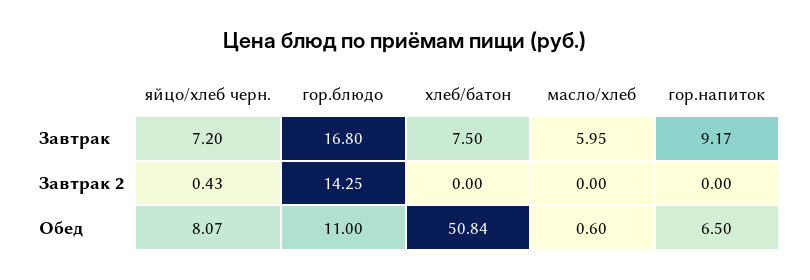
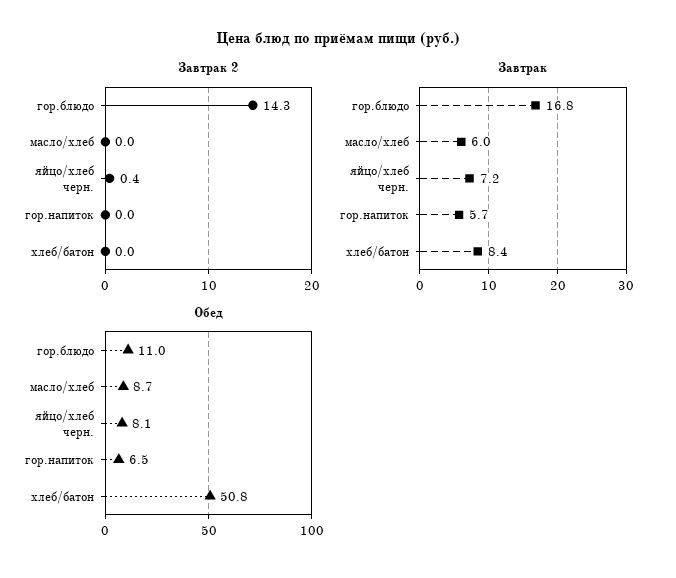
Завтрак, хлеб/батон: 7.5 -> 8.4
Завтрак, гор.напиток: 9.17 -> 5.7
Обед, масло/хлеб: 0.6 -> 8.7

